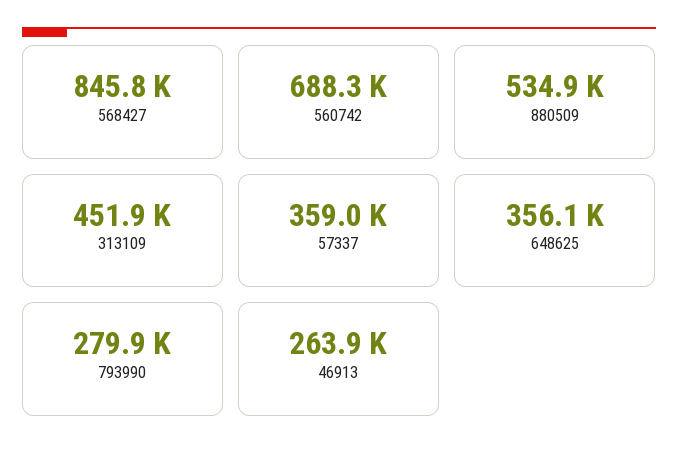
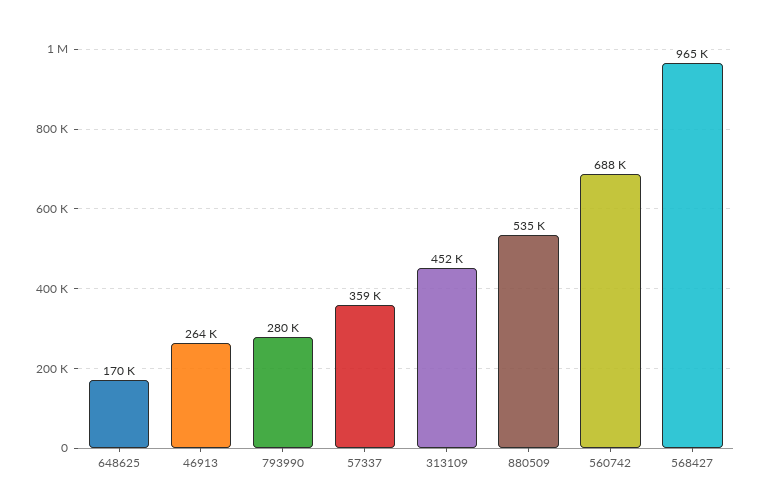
568427: 845800 -> 965000
648625: 356100 -> 170000

